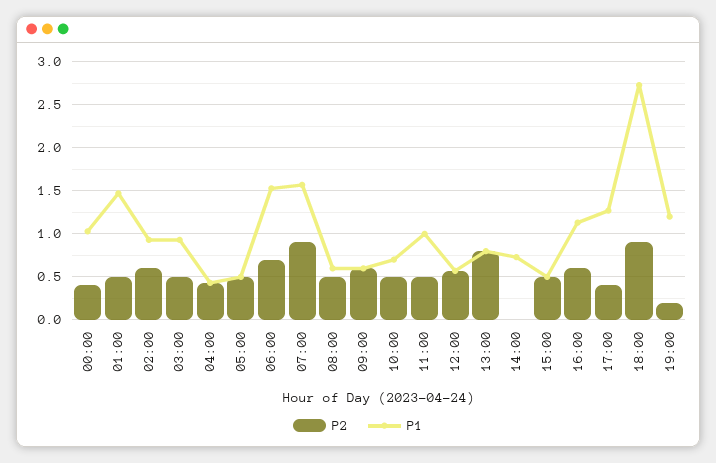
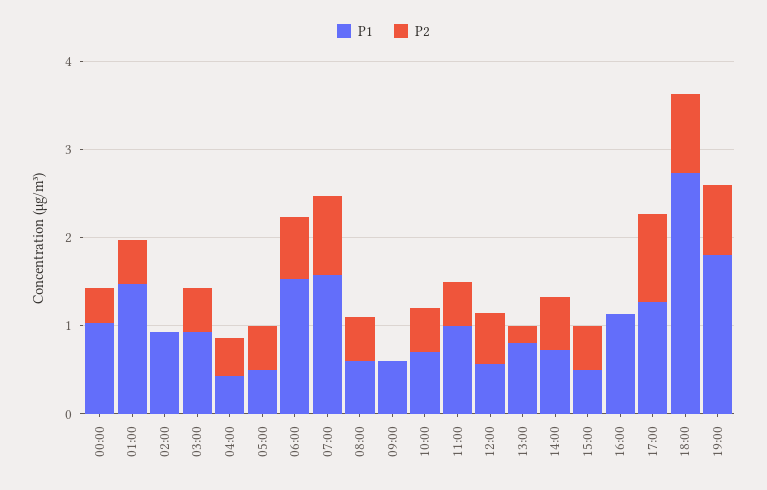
P2, 02:00: 0.6 -> 0
P2, 09:00: 0.6 -> 0
P2, 13:00: 0.8 -> 0.2
P2, 14:00: 0 -> 0.6
P2, 16:00: 0.6 -> 0
P2, 17:00: 0.4 -> 1
P2, 19:00: 0.2 -> 0.8
P1, 19:00: 1.2 -> 1.8

